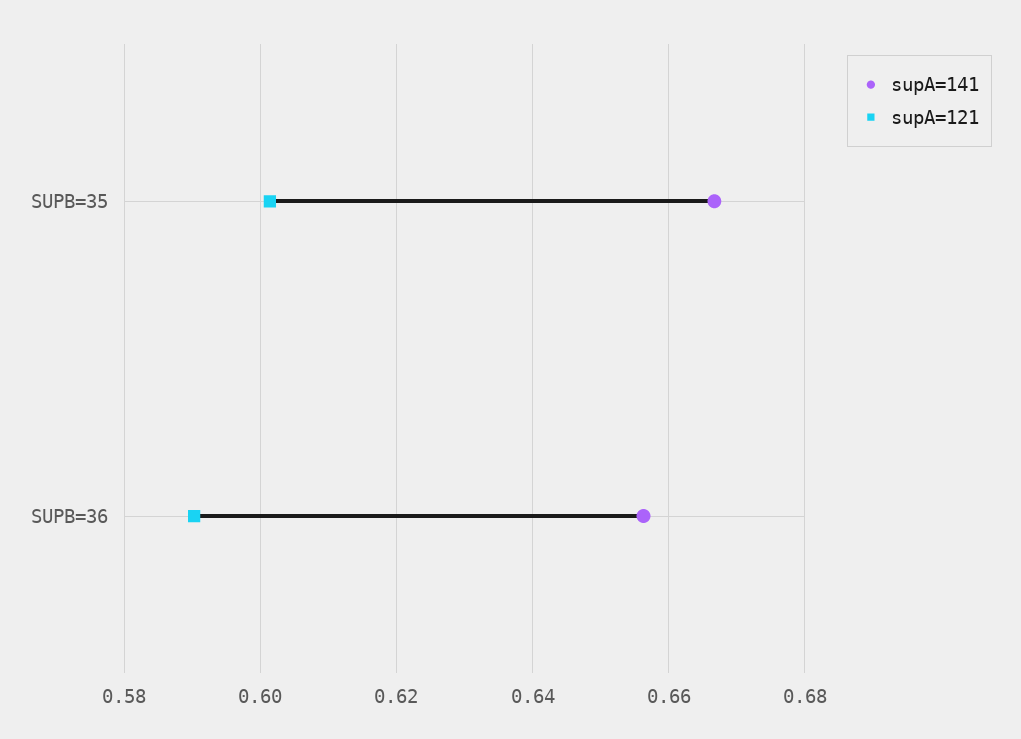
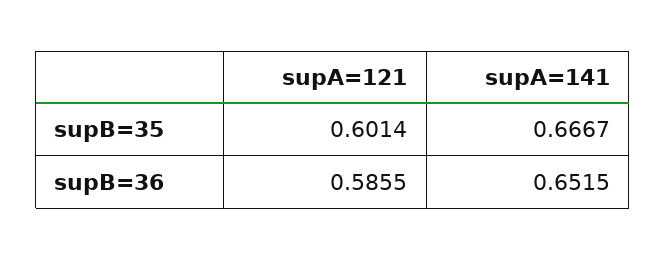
supA=141, SUPB=36: 0.656 -> 0.6515
supA=121, SUPB=36: 0.59 -> 0.5855

